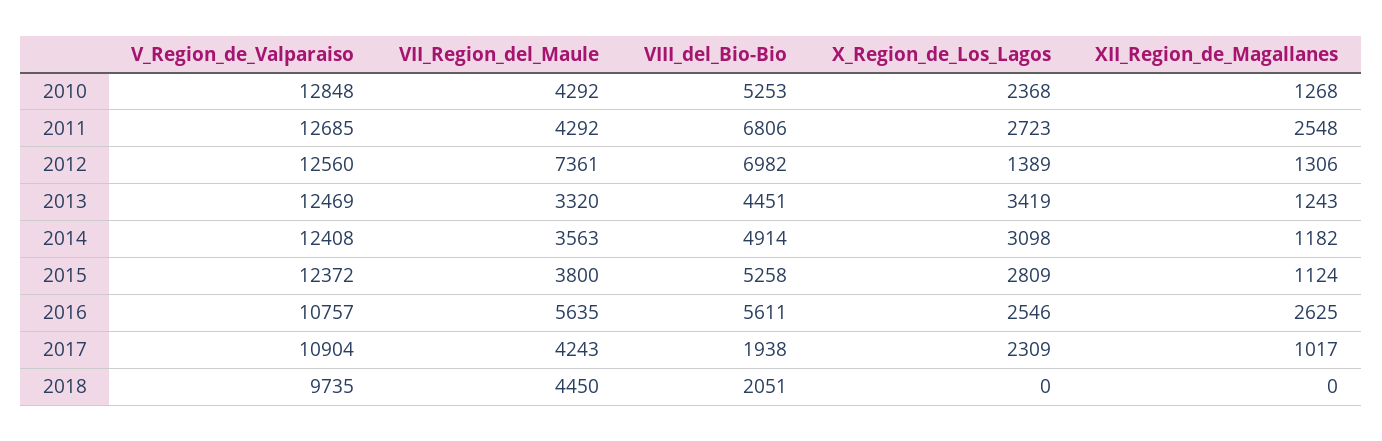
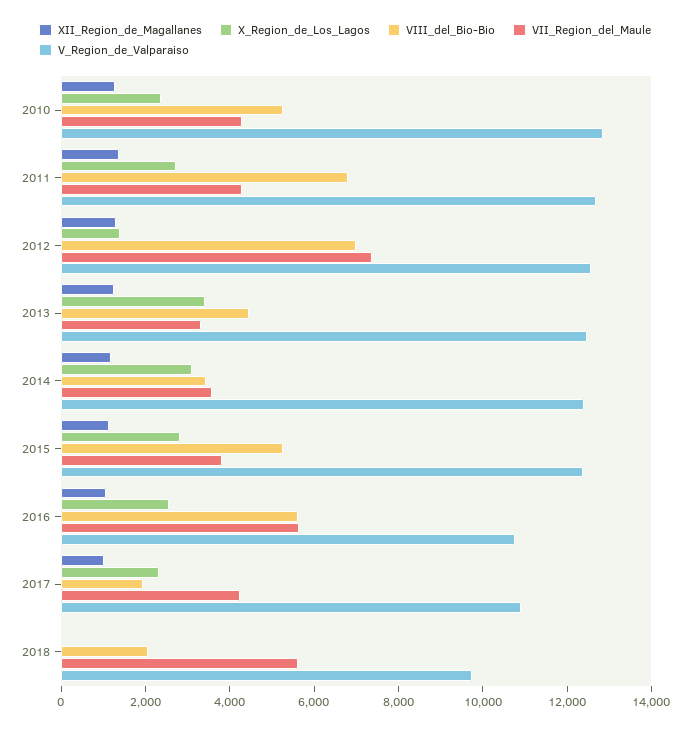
XII_Region_de_Magallanes, 2011: 2548 -> 1500
VIII_del_Bio-Bio, 2014: 4914 -> 3500
XII_Region_de_Magallanes, 2016: 2625 -> 1000
VII_Region_del_Maule, 2018: 4450 -> 5500

